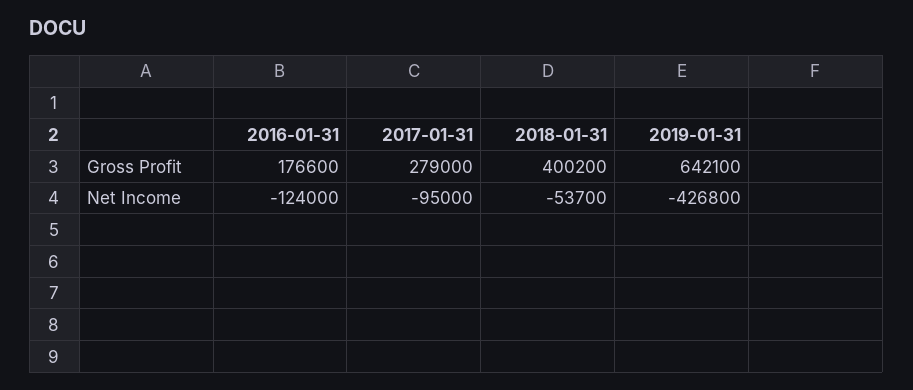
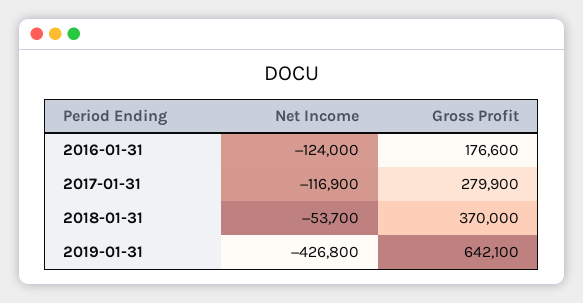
2017-01-31, Gross Profit: 279000 -> 279900
2018-01-31, Gross Profit: 400200 -> 370000
2017-01-31, Net Income: -95000 -> -116900

